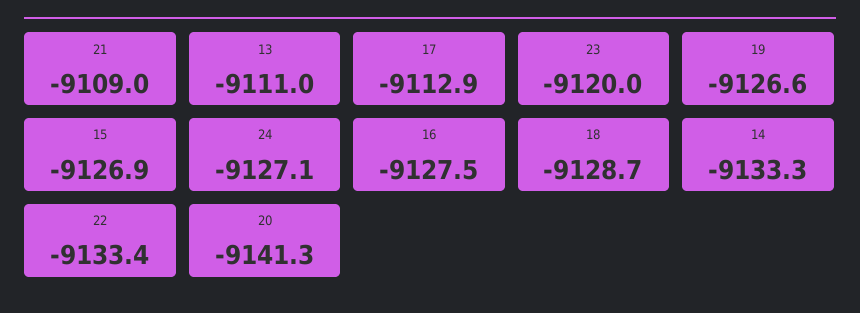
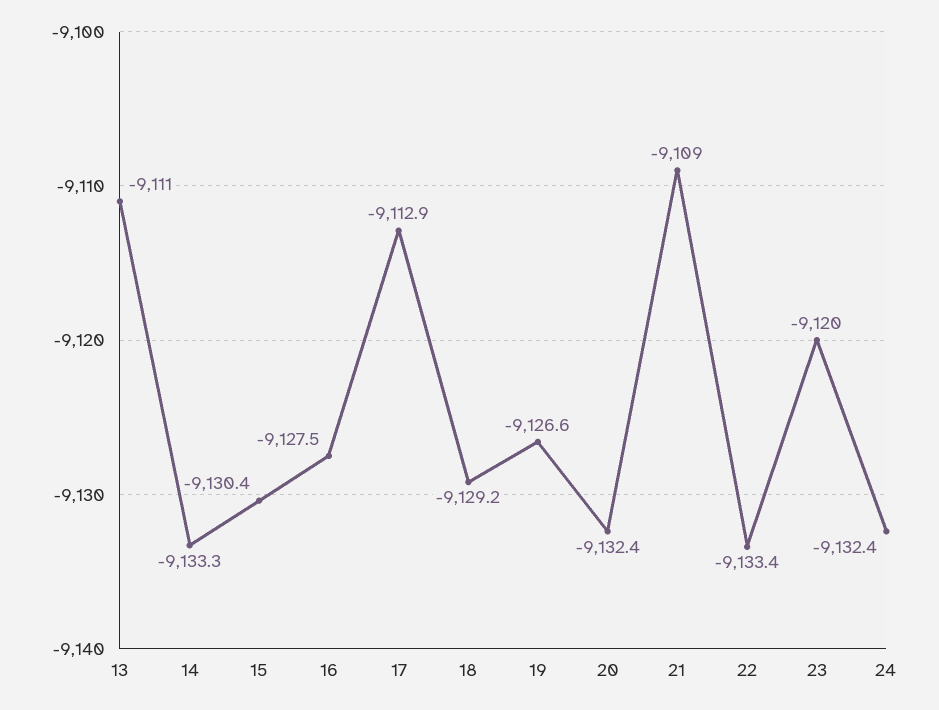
15: -9126.9 -> -9130.4
24: -9127.1 -> -9132.4
18: -9128.7 -> -9129.2
20: -9141.3 -> -9132.4

